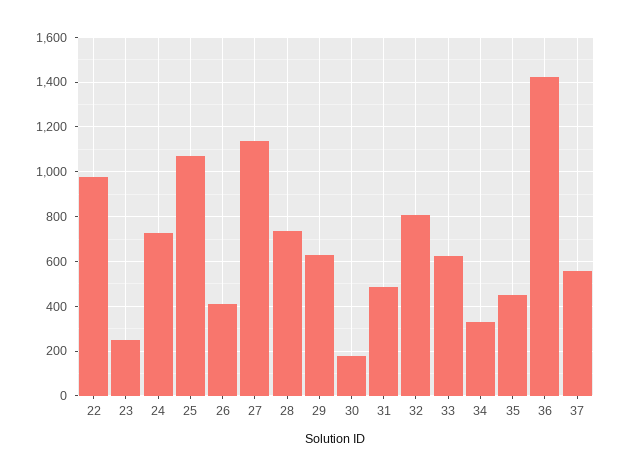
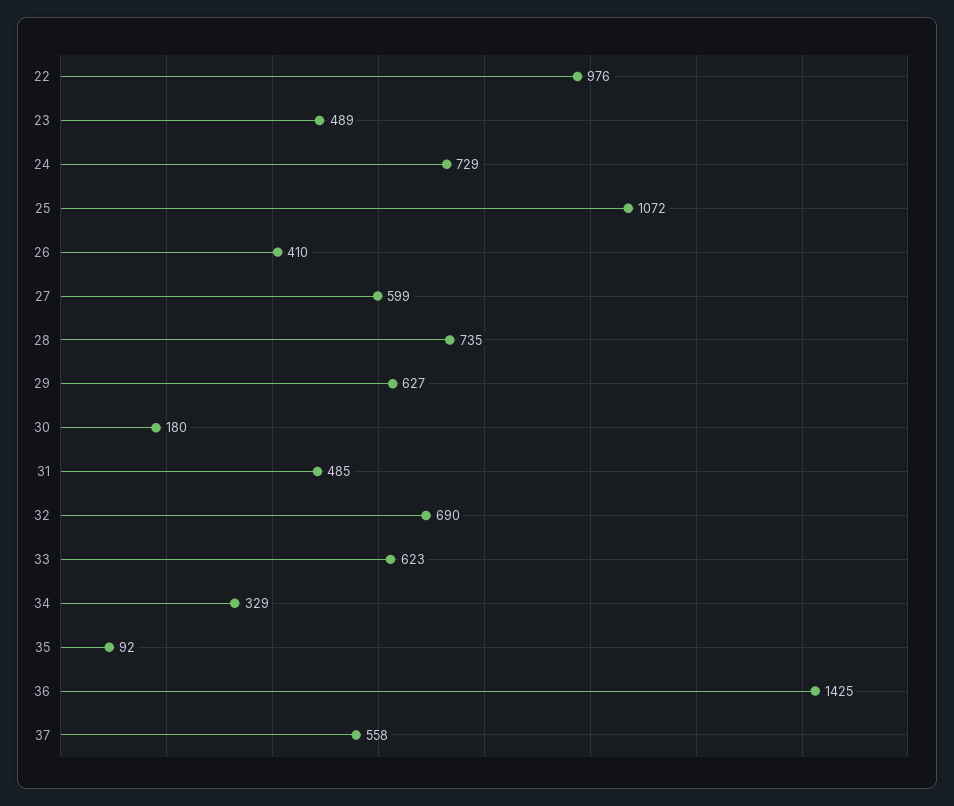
23: 250 -> 489
27: 1150 -> 599
32: 800 -> 690
35: 450 -> 92

